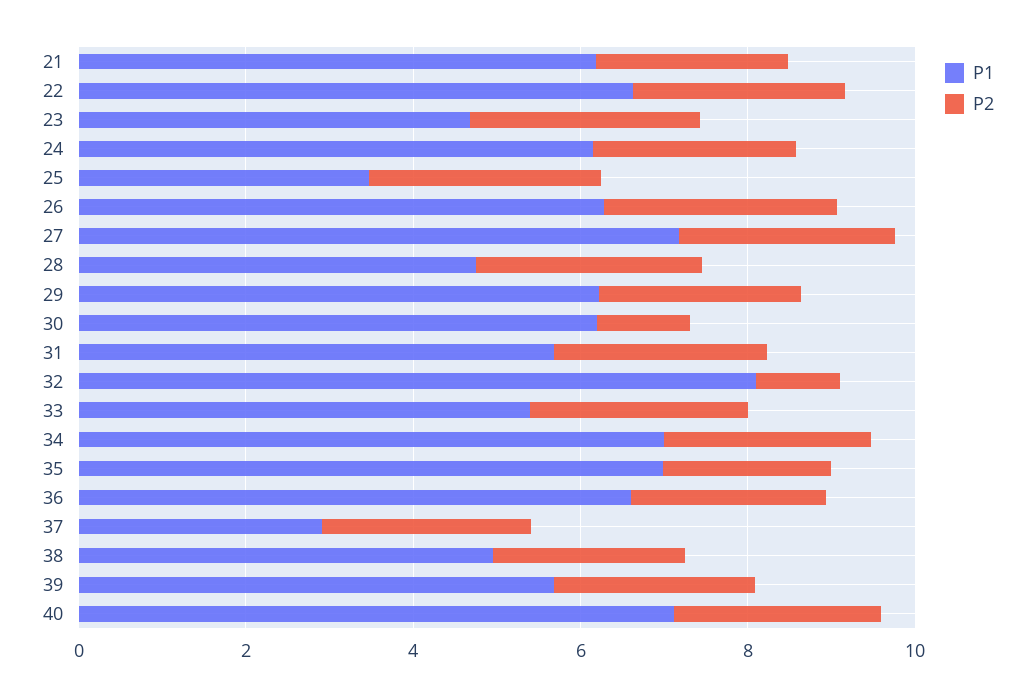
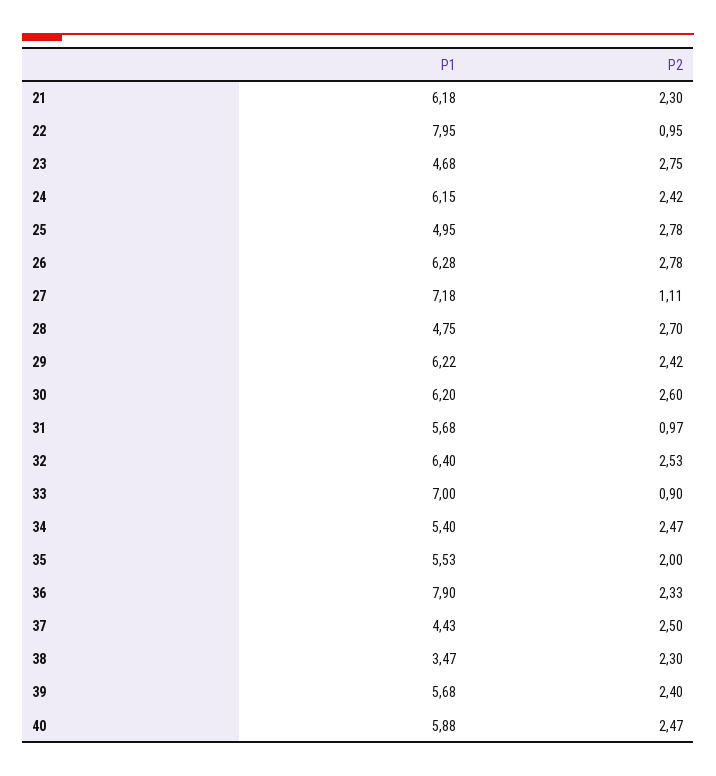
P1, 22: 6.5 -> 7.95
P2, 22: 2.5 -> 0.95
P1, 25: 3.5 -> 4.95
P2, 27: 2.5 -> 1.11
P2, 30: 1 -> 2.6
P2, 31: 2.5 -> 0.97
P1, 32: 8 -> 6.4
P2, 32: 1 -> 2.53
P1, 33: 5.5 -> 7
P2, 33: 2.5 -> 0.9
P1, 34: 7 -> 5.4
P1, 35: 7 -> 5.53
P1, 36: 6.5 -> 7.9
P1, 37: 3 -> 4.43
P1, 38: 5 -> 3.47
P1, 40: 7 -> 5.88

